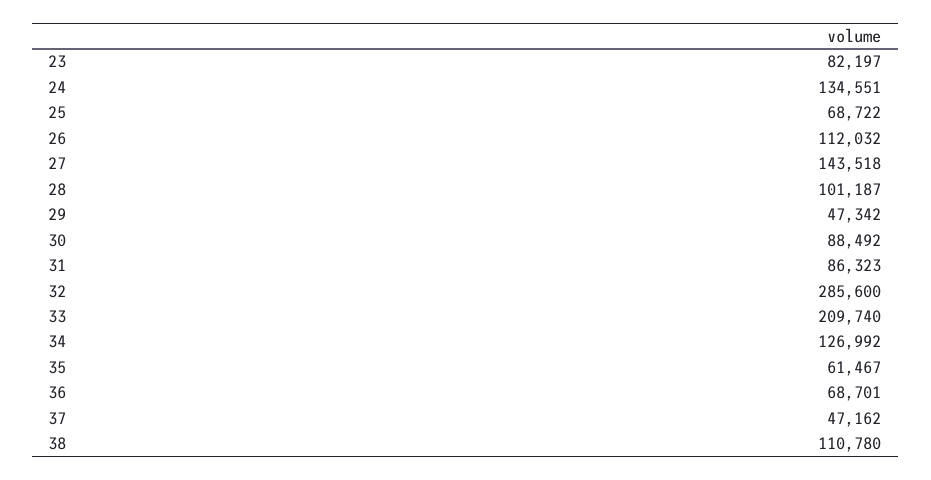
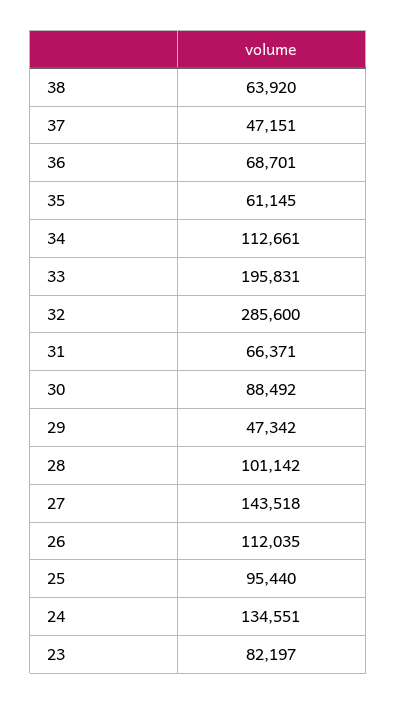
25: 68722 -> 95440
26: 112032 -> 112035
28: 101187 -> 101142
31: 86323 -> 66371
33: 209740 -> 195831
34: 126992 -> 112661
35: 61467 -> 61145
37: 47162 -> 47151
38: 110780 -> 63920

